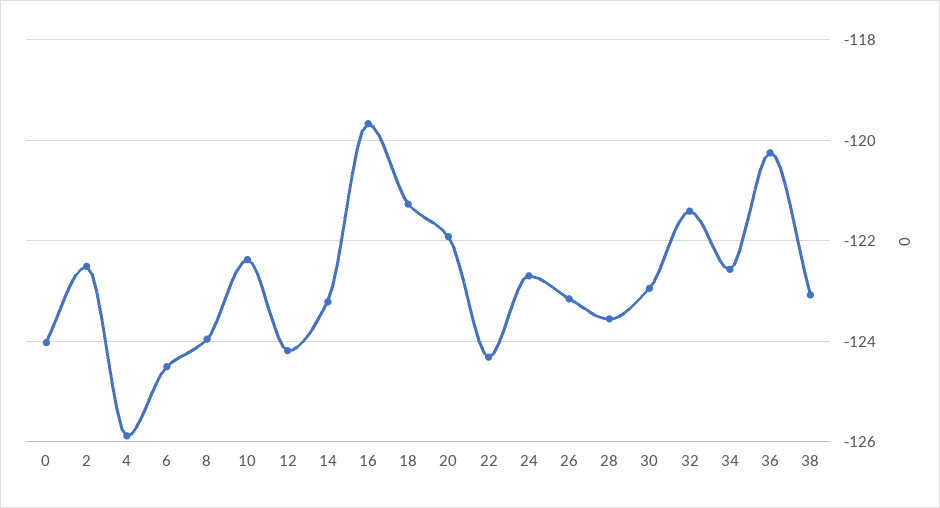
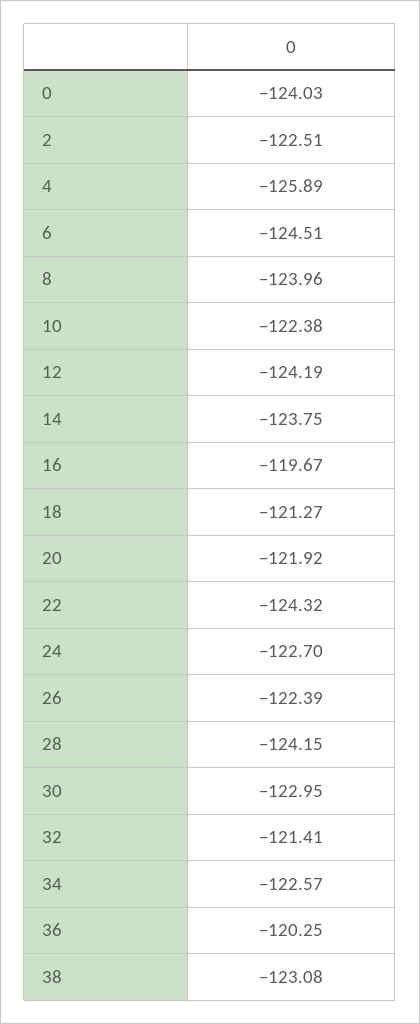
14: -123.2 -> -123.75
26: -123.2 -> -122.39
28: -123.6 -> -124.15

